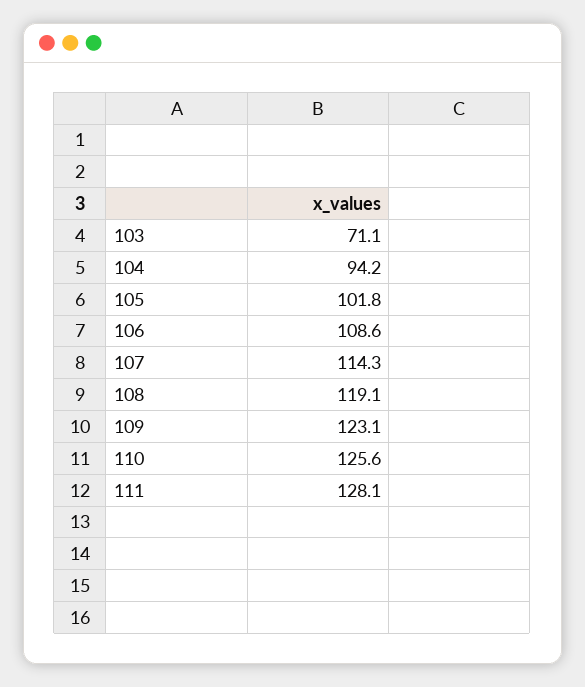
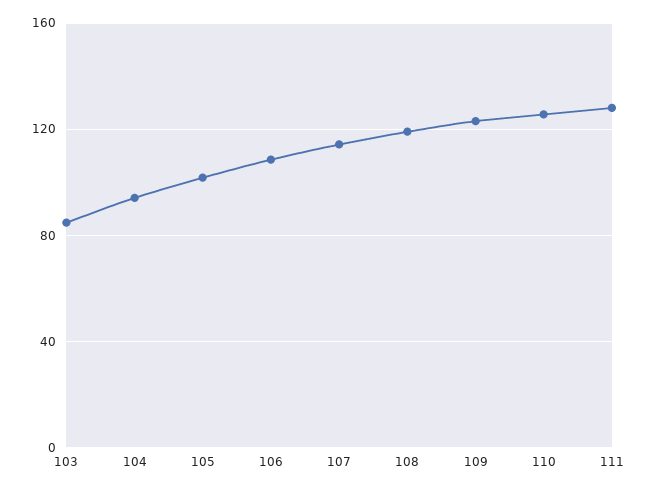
103: 71.1 -> 85

